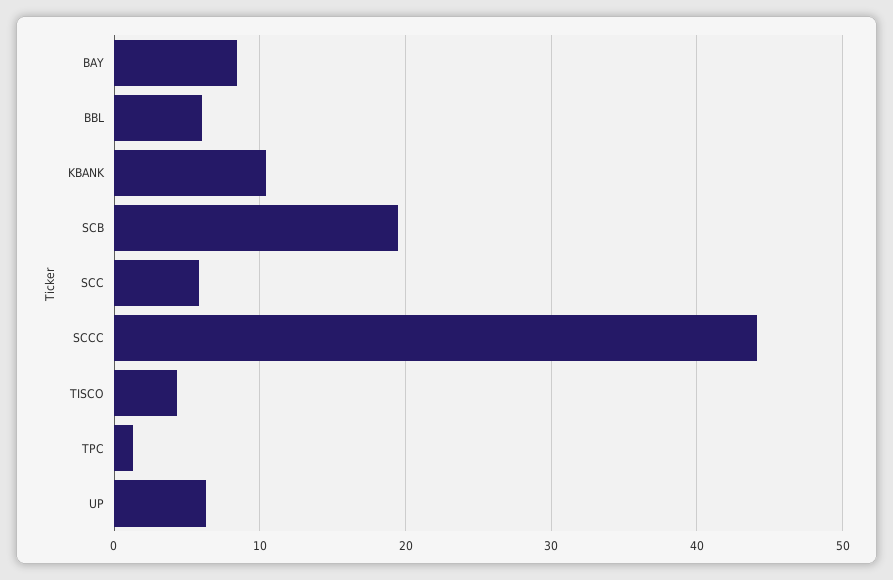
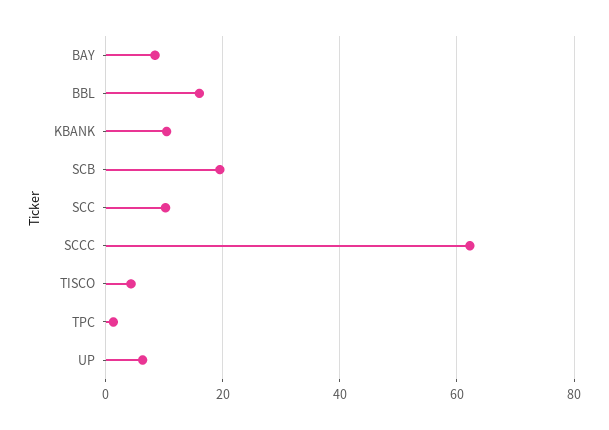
BBL: 6 -> 16
SCC: 6 -> 10
SCCC: 44 -> 62

